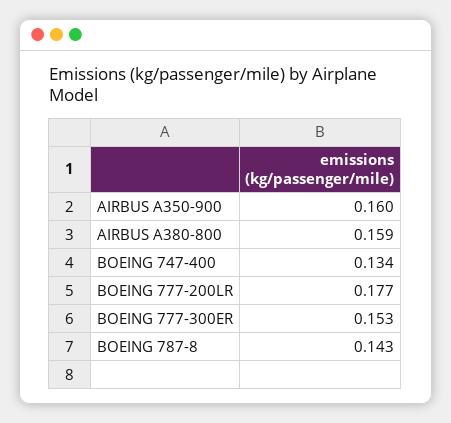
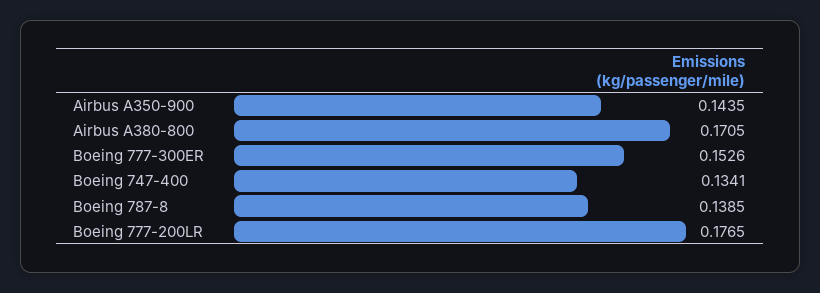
AIRBUS A350-900: 0.16 -> 0.1435
AIRBUS A380-800: 0.159 -> 0.1705
BOEING 787-8: 0.143 -> 0.1385

